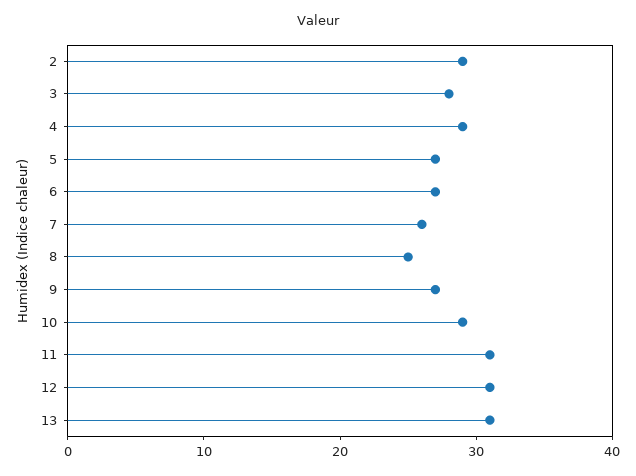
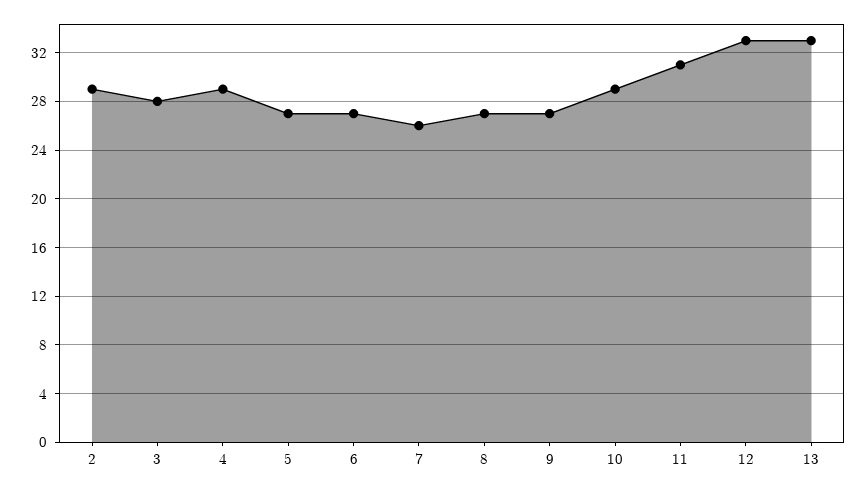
8: 25 -> 27
12: 31 -> 33
13: 31 -> 33

